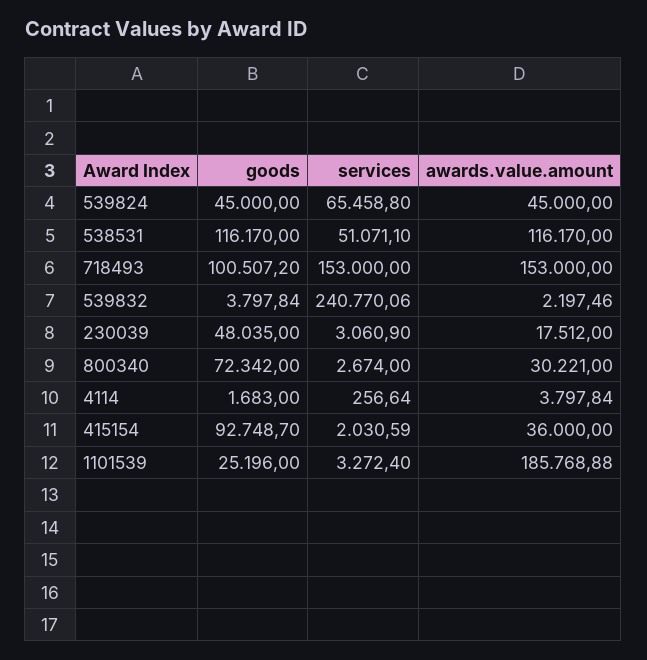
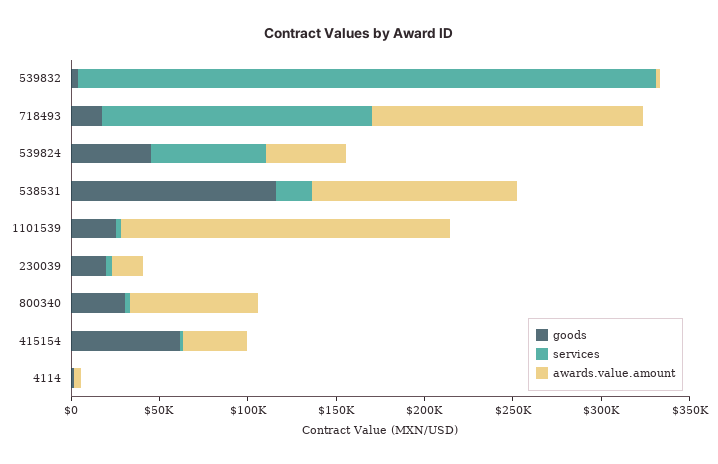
services, 538531: 51071.1 -> 20000
goods, 718493: 100507.2 -> 20000
services, 539832: 240770.06 -> 330000
goods, 230039: 48035 -> 20000
goods, 800340: 72342 -> 30000
awards.value.amount, 800340: 30221 -> 70000
goods, 415154: 92748.7 -> 60000

